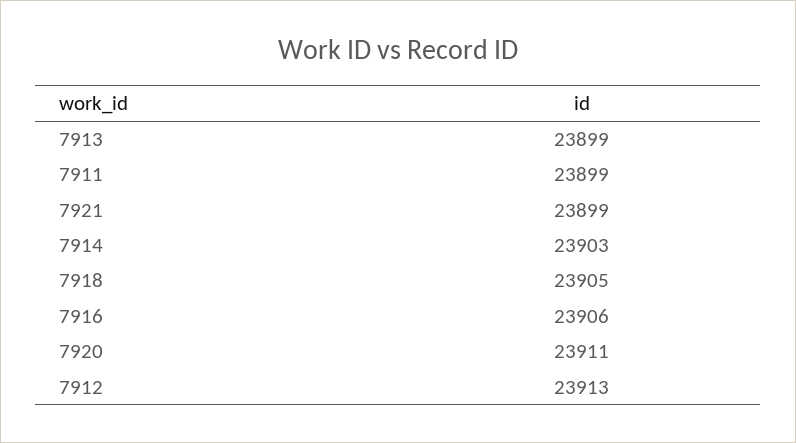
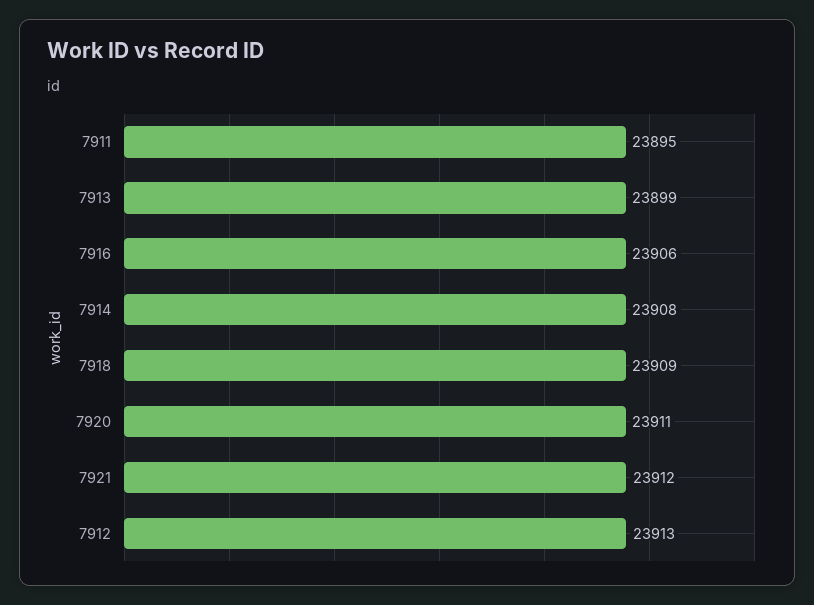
7911: 23899 -> 23895
7921: 23899 -> 23912
7914: 23903 -> 23908
7918: 23905 -> 23909

